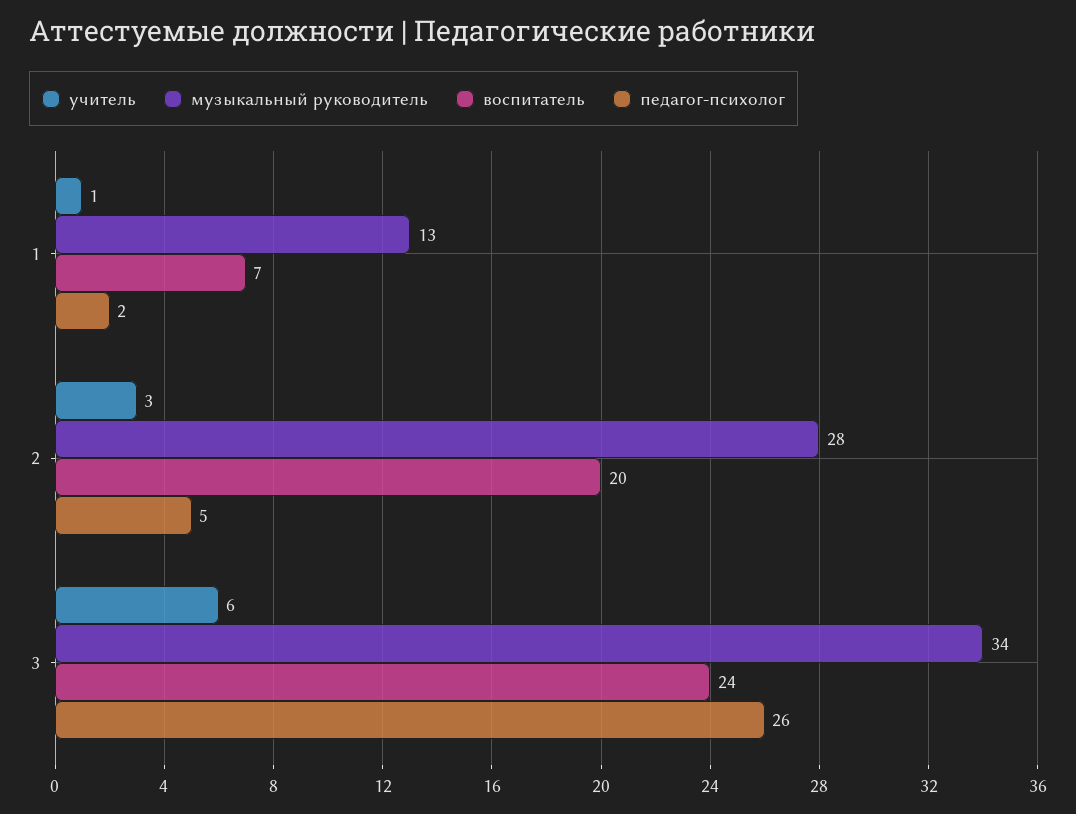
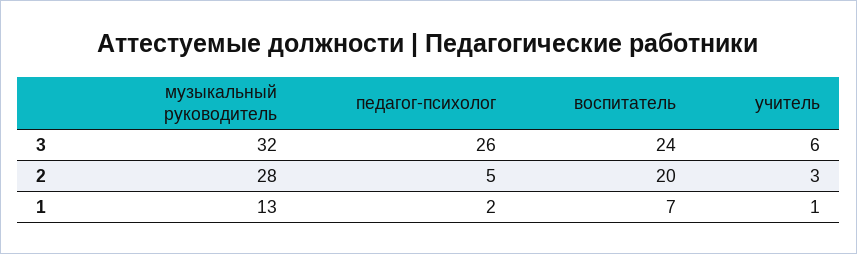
музыкальный руководитель, 3: 34 -> 32

